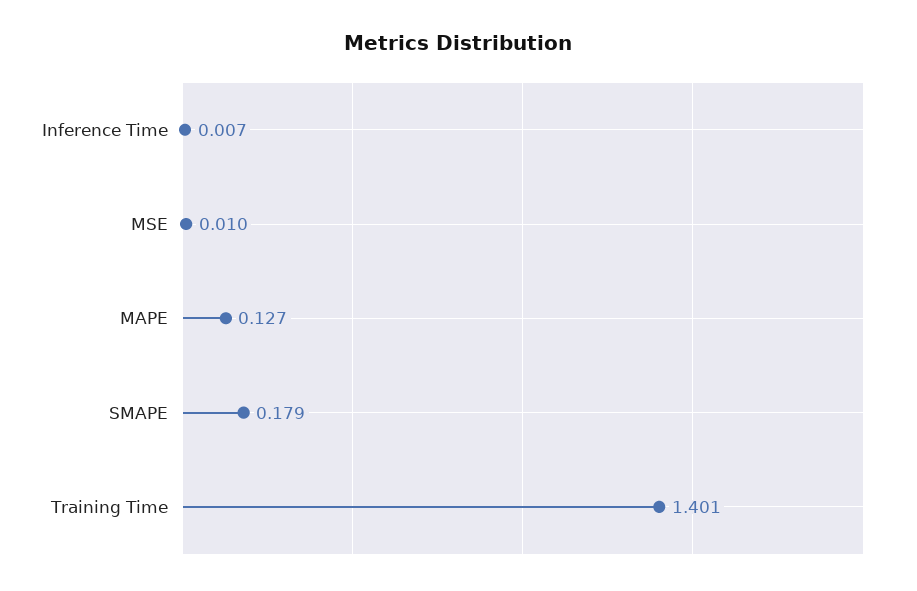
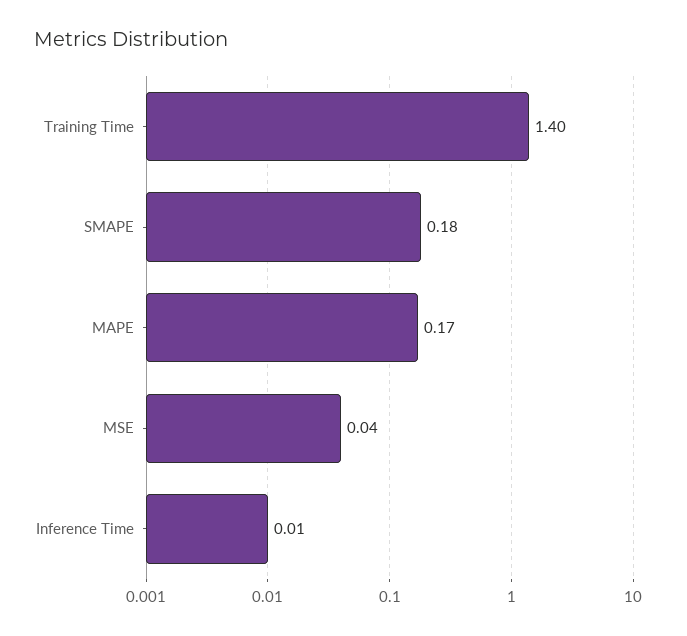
MSE: 0.01 -> 0.04
MAPE: 0.127 -> 0.17

